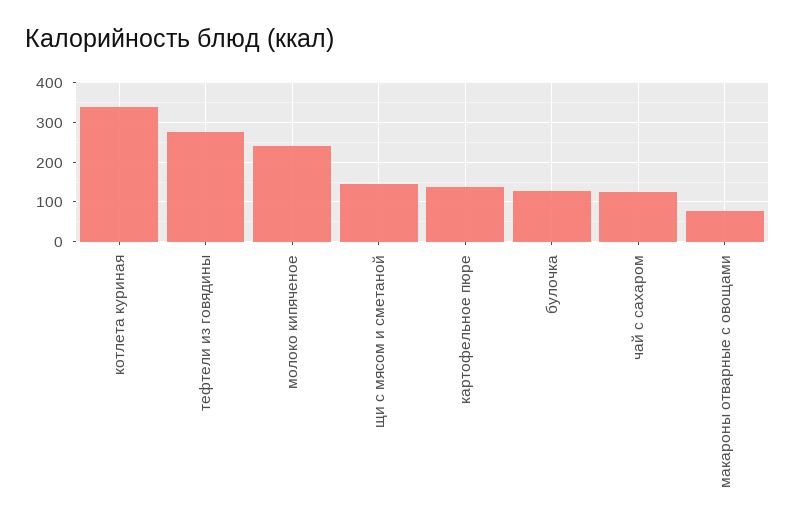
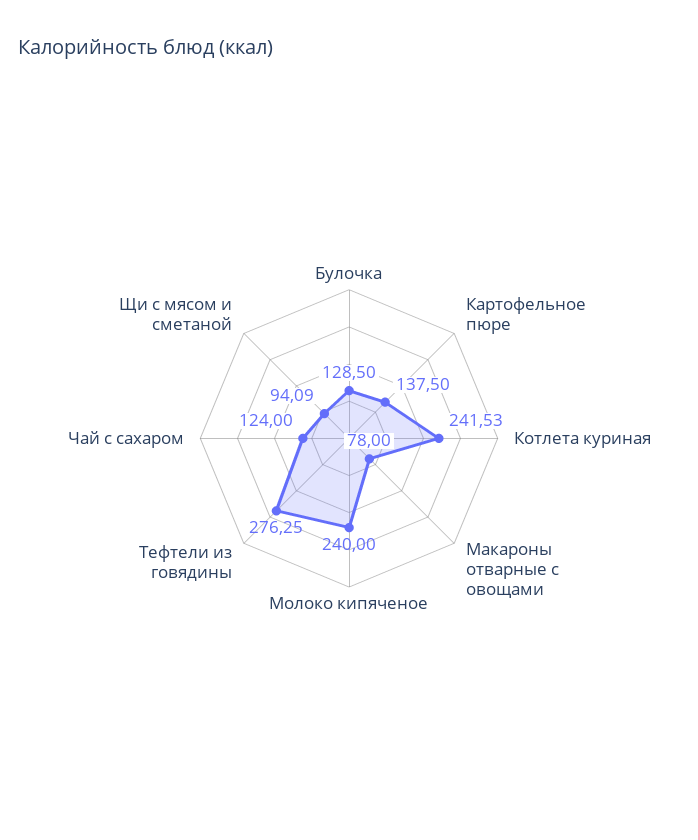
котлета куриная: 340 -> 241.53
щи с мясом и сметаной: 140 -> 94.09

